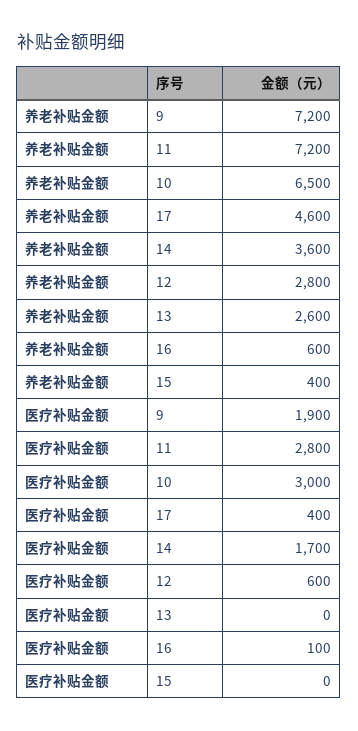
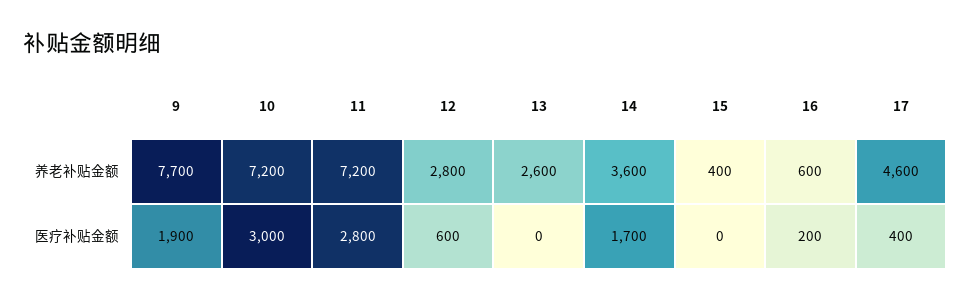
养老补贴金额, 9: 7200 -> 7700
养老补贴金额, 10: 6500 -> 7200
医疗补贴金额, 16: 100 -> 200

